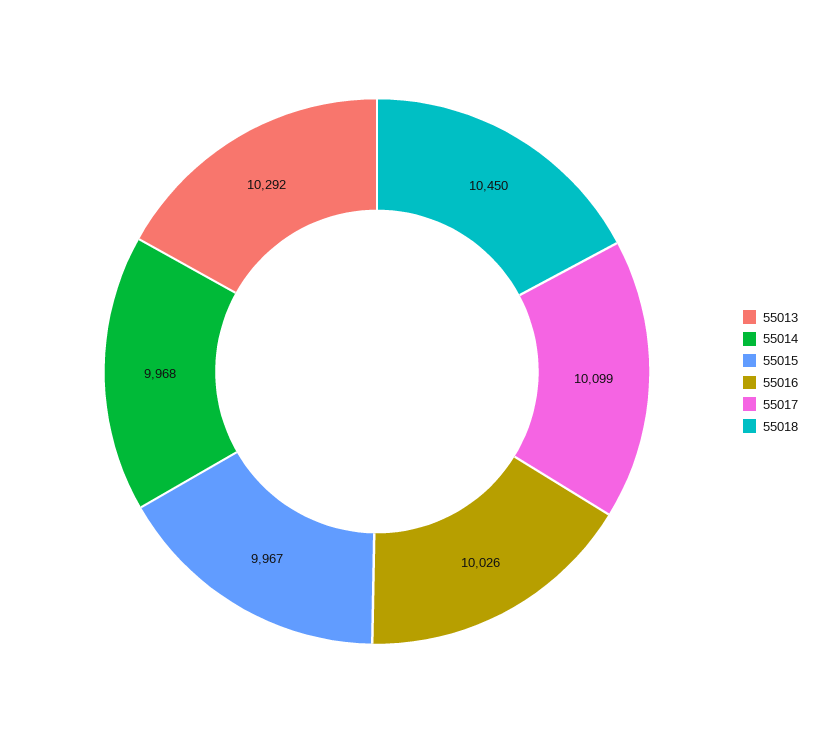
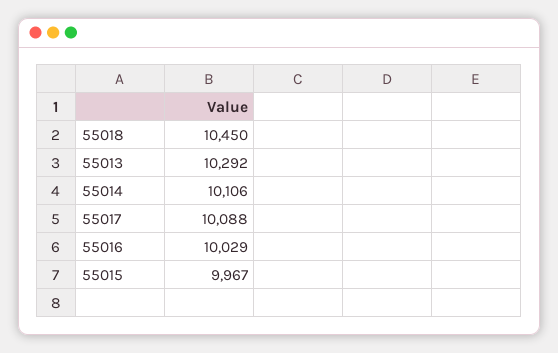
55014: 9968 -> 10106
55016: 10026 -> 10029
55017: 10099 -> 10088

